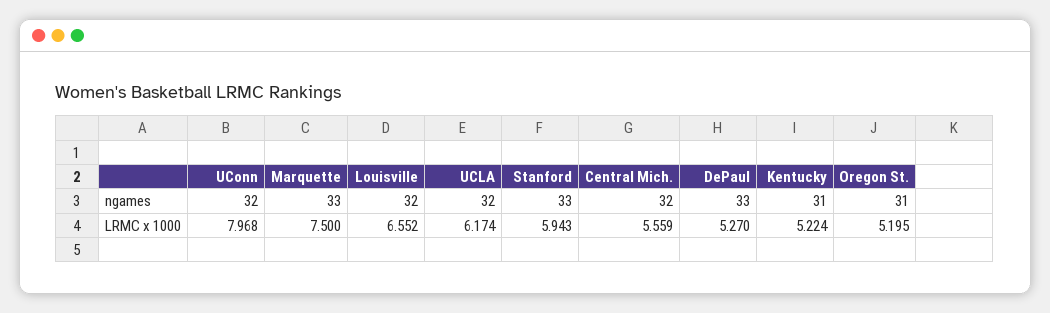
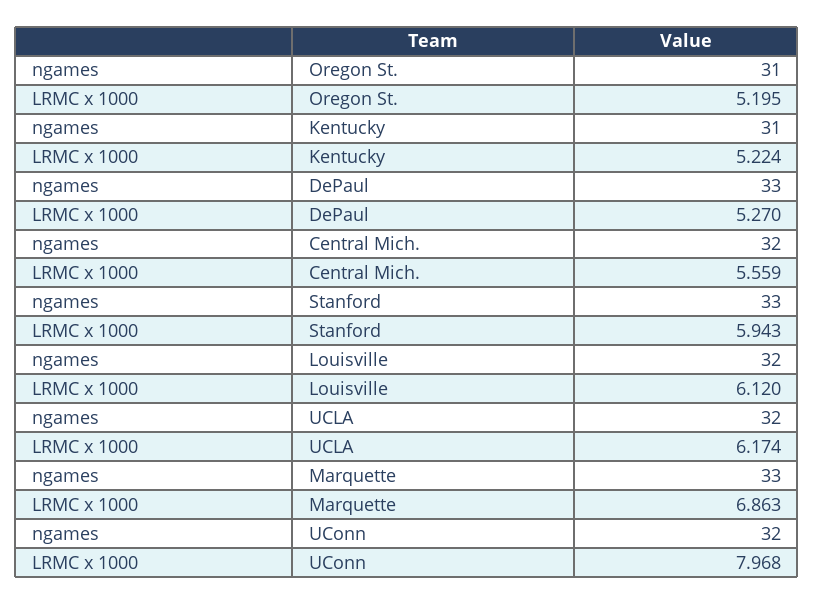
Marquette, LRMC x 1000: 7.5 -> 6.863
Louisville, LRMC x 1000: 6.552 -> 6.12

